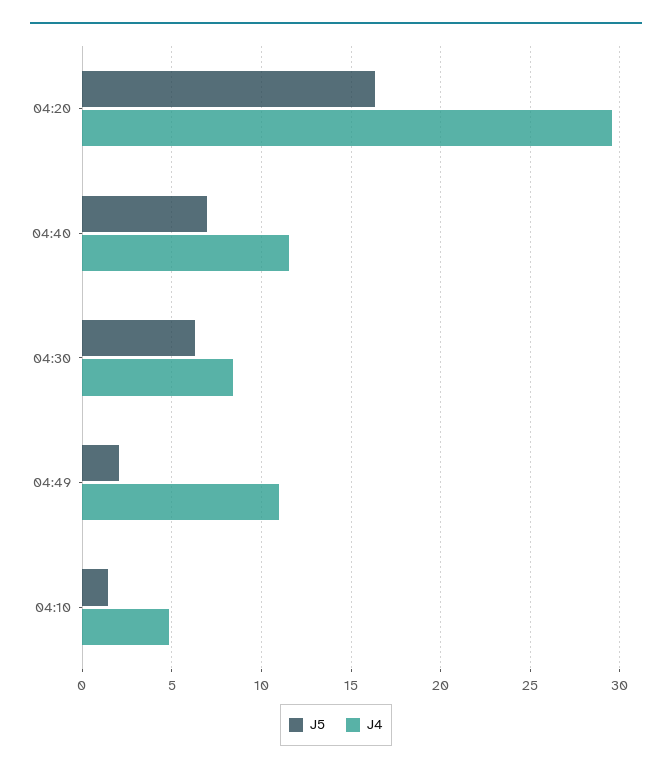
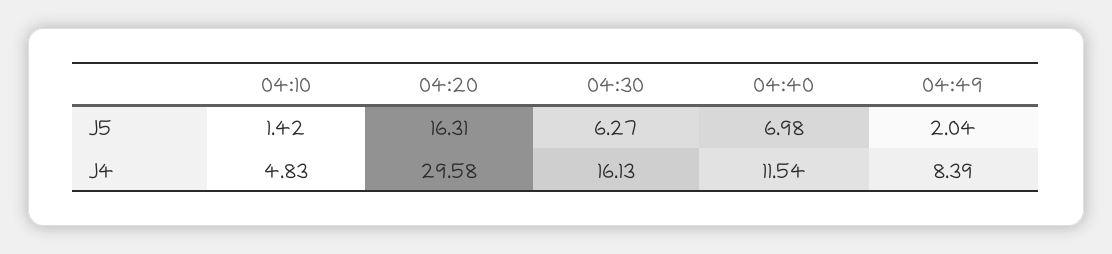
J4, 04:30: 8.5 -> 16.13
J4, 04:49: 11 -> 8.39

